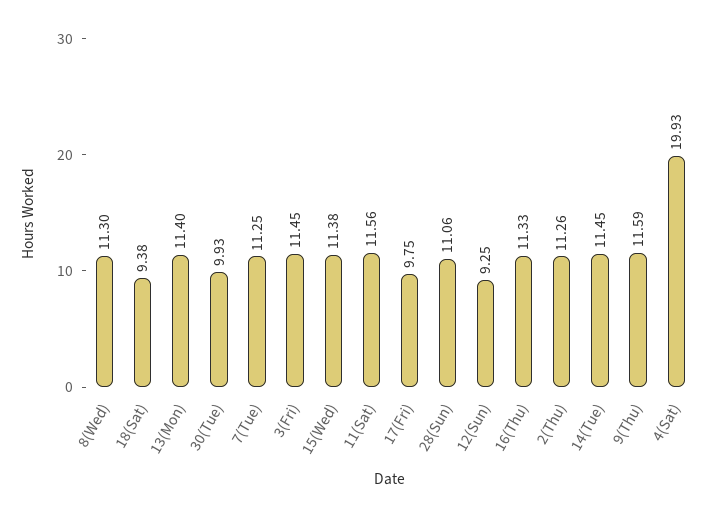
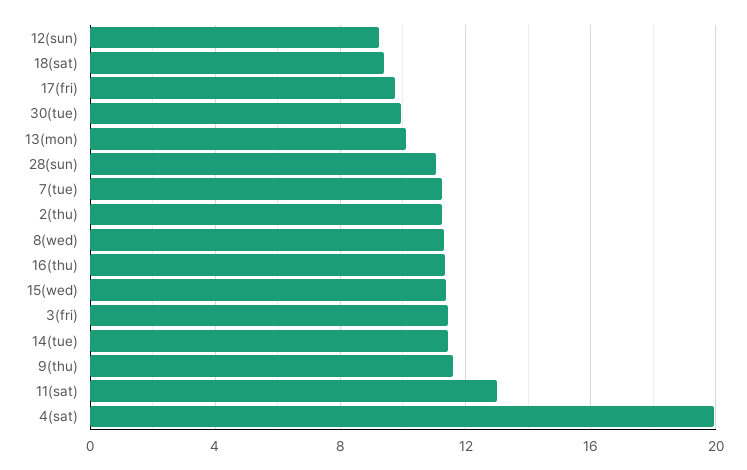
13(Mon): 11.4 -> 10
11(Sat): 11.56 -> 13

